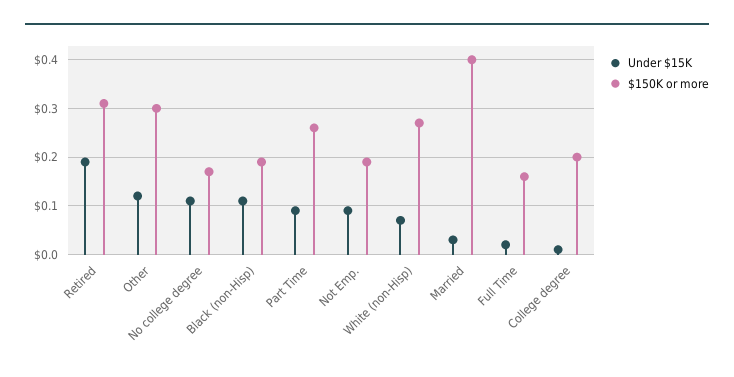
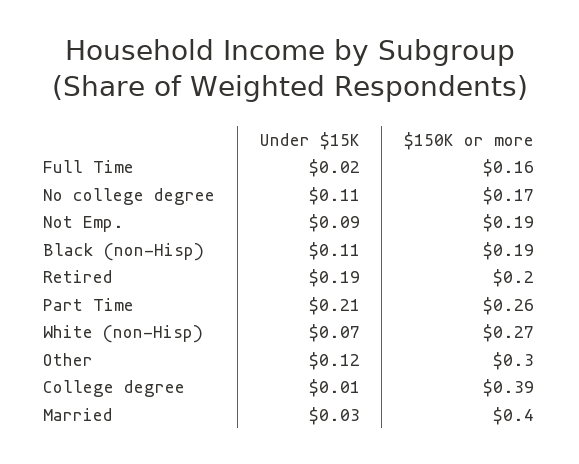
$150K or more, Retired: 0.3 -> 0.2
Under $15K, Part Time: 0.1 -> 0.21
$150K or more, College degree: 0.2 -> 0.39

